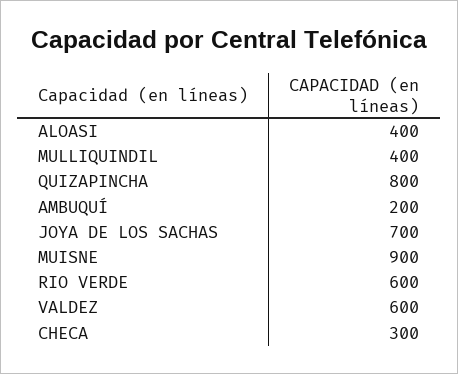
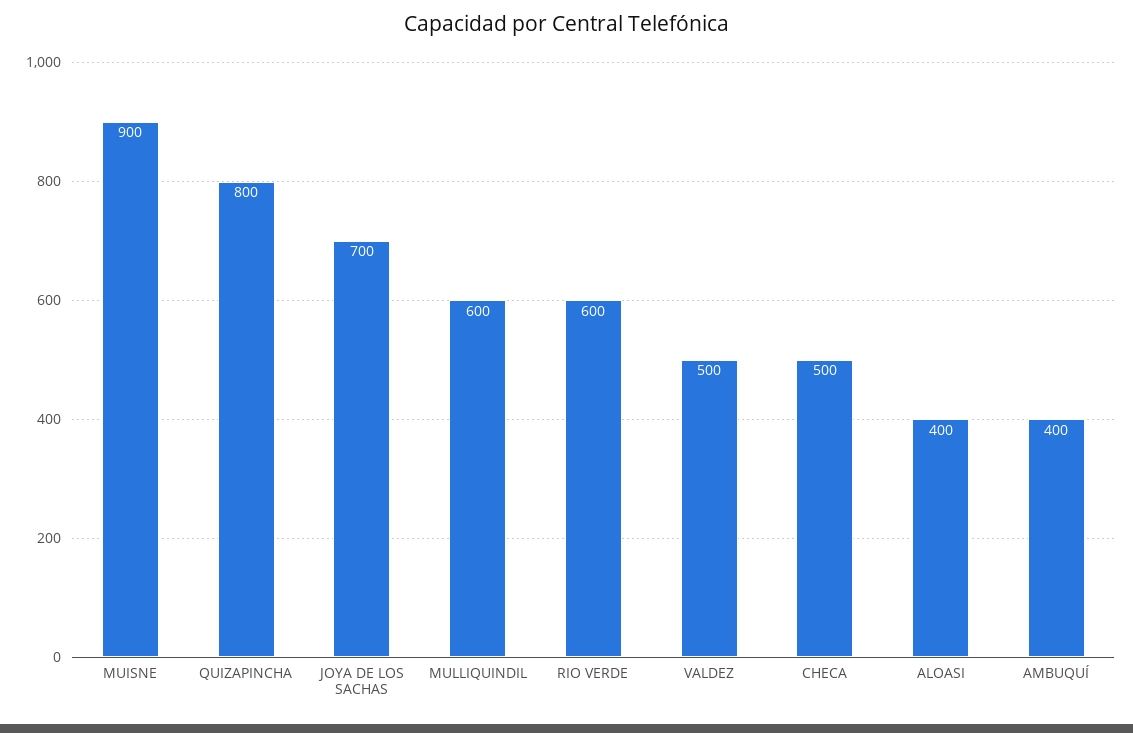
MULLIQUINDIL: 400 -> 600
AMBUQUÍ: 200 -> 400
VALDEZ: 600 -> 500
CHECA: 300 -> 500

